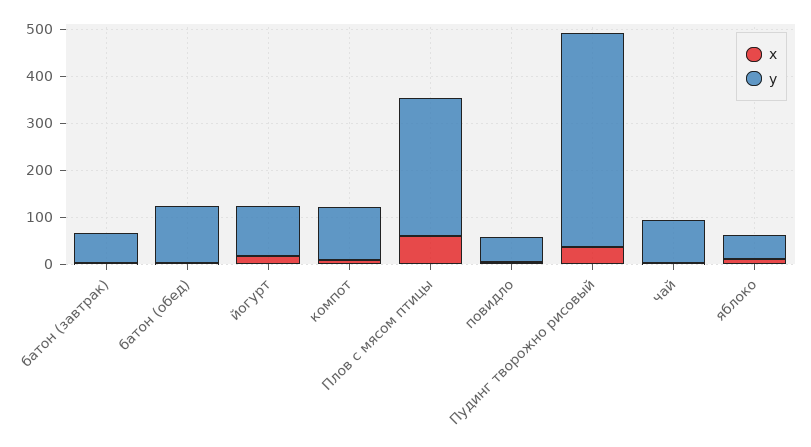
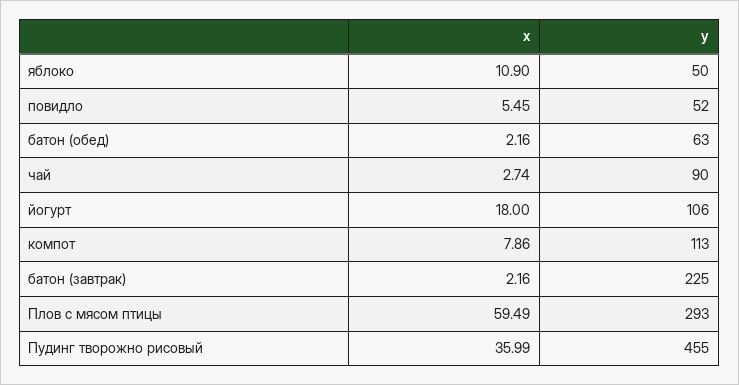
y, батон (завтрак): 60 -> 225
y, батон (обед): 120 -> 63

